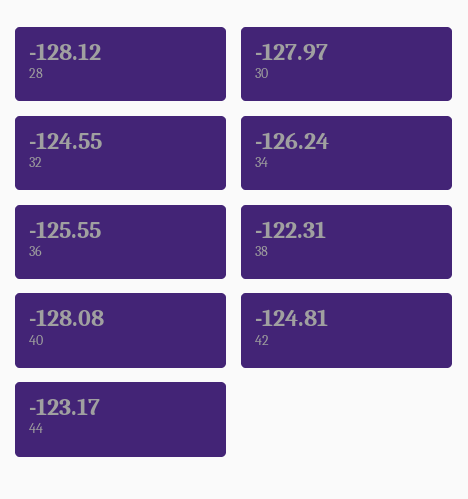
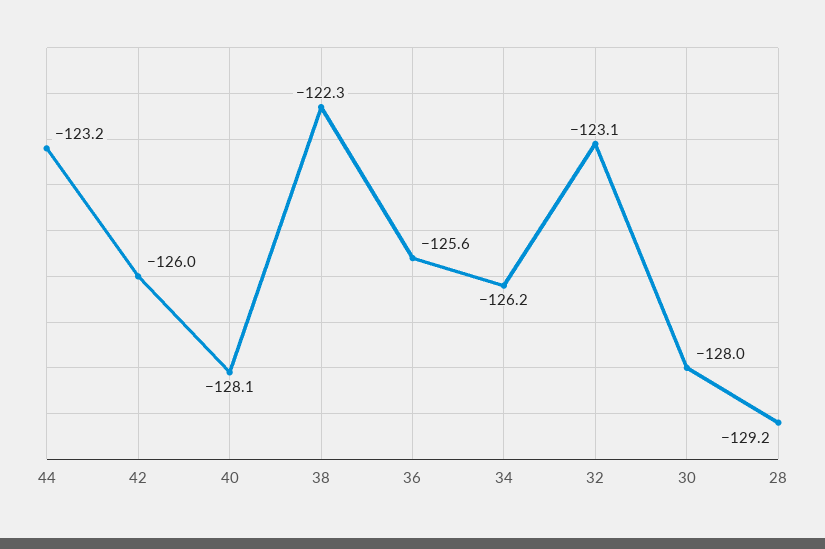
28: -128.12 -> -129.2
32: -124.55 -> -123.1
42: -124.81 -> -126

